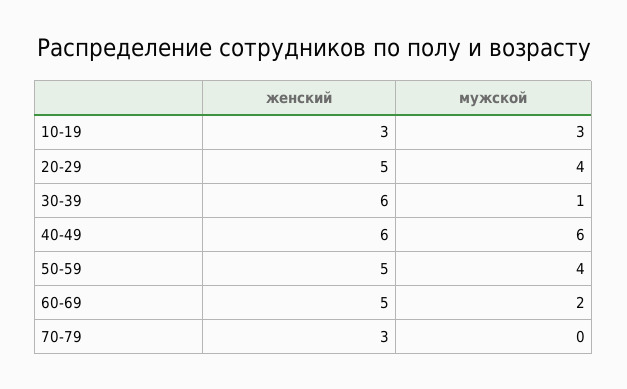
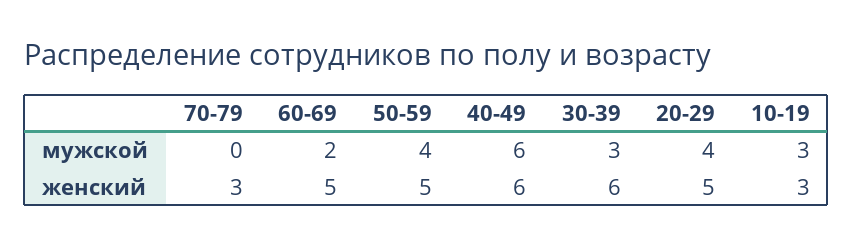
мужской, 30-39: 1 -> 3

